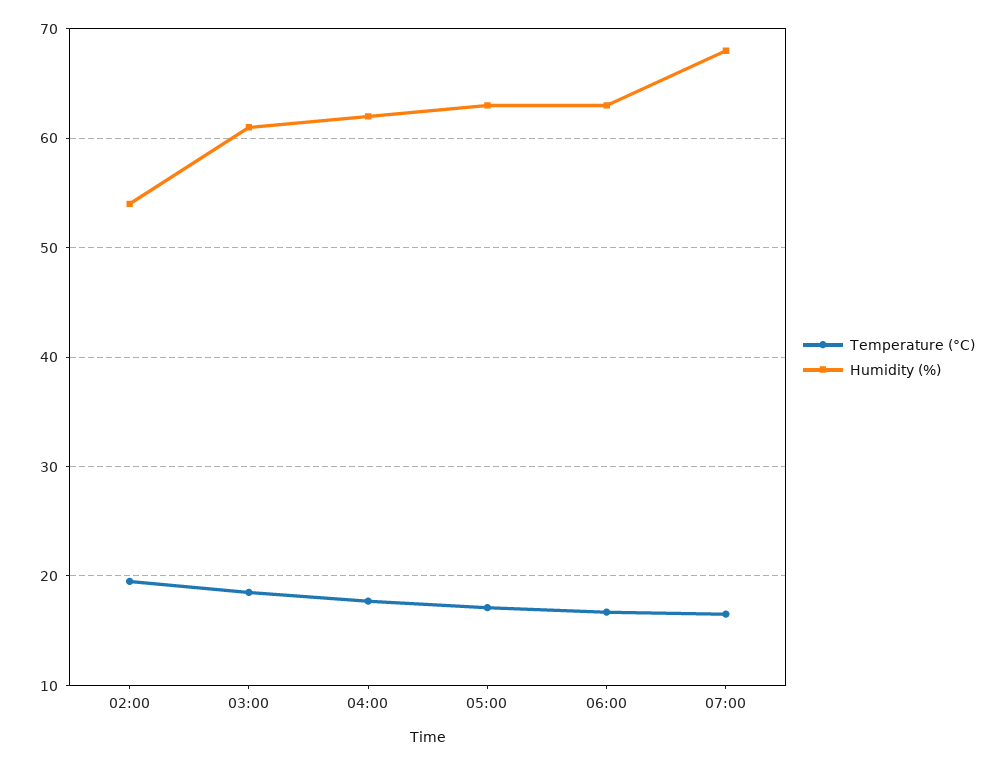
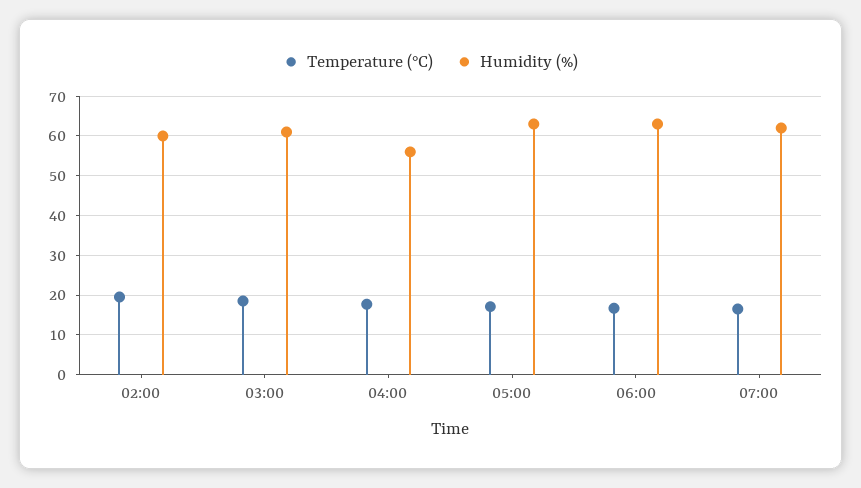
Humidity (%), 02:00: 54 -> 60
Humidity (%), 04:00: 62 -> 56
Humidity (%), 07:00: 68 -> 62

